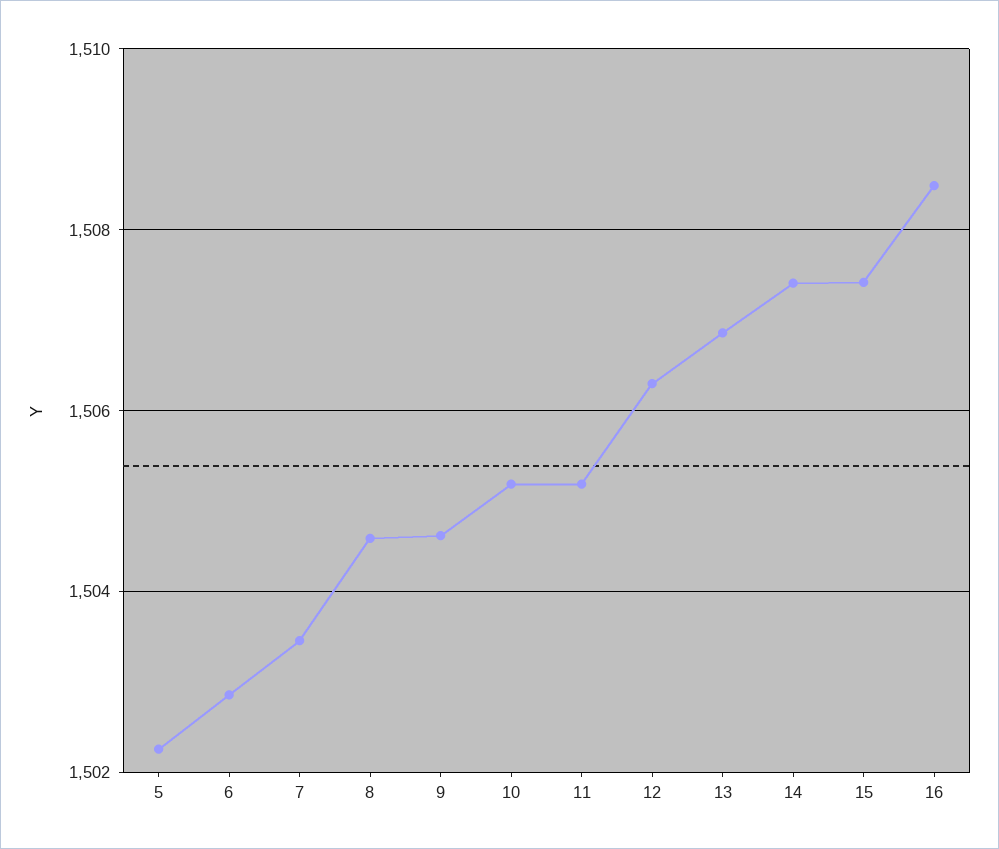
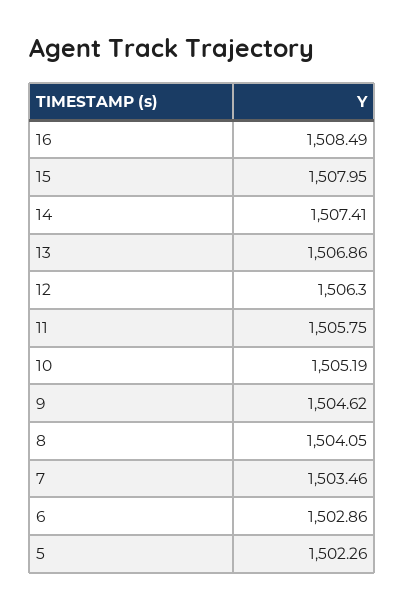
8: 1504.6 -> 1504.05
11: 1505.2 -> 1505.75
15: 1507.4 -> 1507.95

